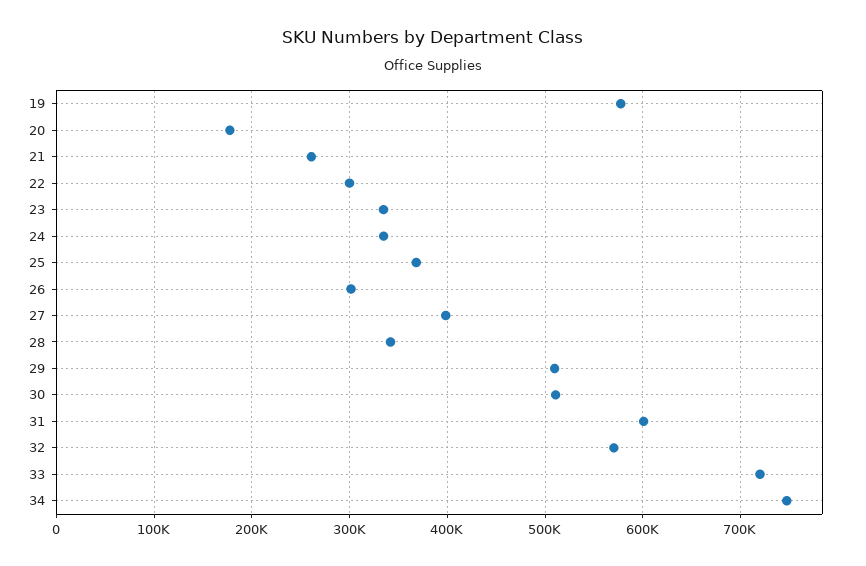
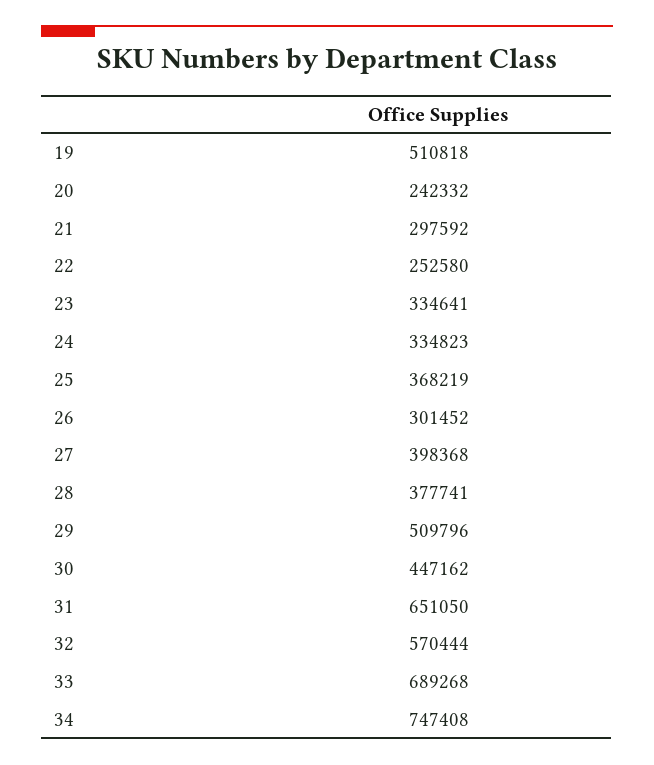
19: 580000 -> 510818
20: 180000 -> 242332
21: 260000 -> 297592
22: 300000 -> 252580
28: 340000 -> 377741
30: 510000 -> 447162
31: 600000 -> 651050
33: 720000 -> 689268

